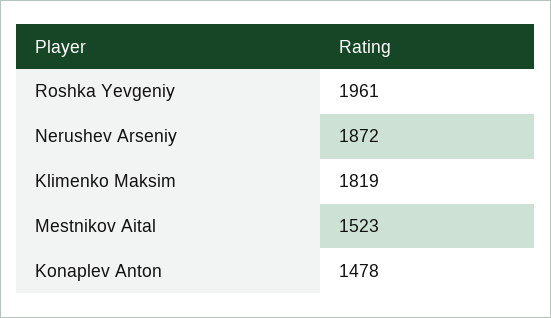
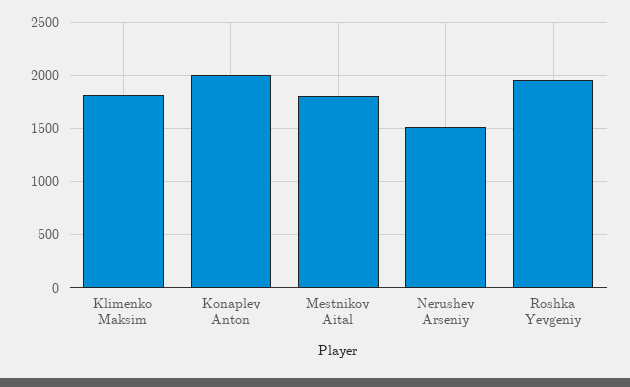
Nerushev Arseniy: 1872 -> 1500
Mestnikov Aital: 1523 -> 1800
Konaplev Anton: 1478 -> 2000

